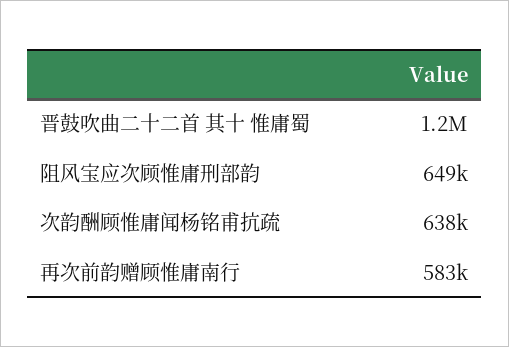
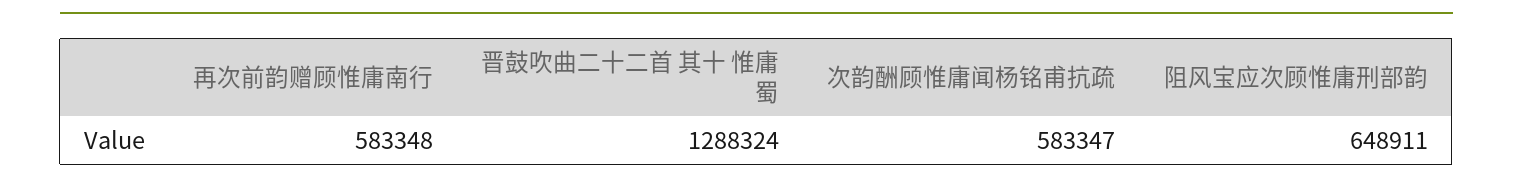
晋鼓吹曲二十二首 其十 惟庸蜀: 1200000 -> 1288324
次韵酬顾惟庸闻杨铭甫抗疏: 638000 -> 583347

